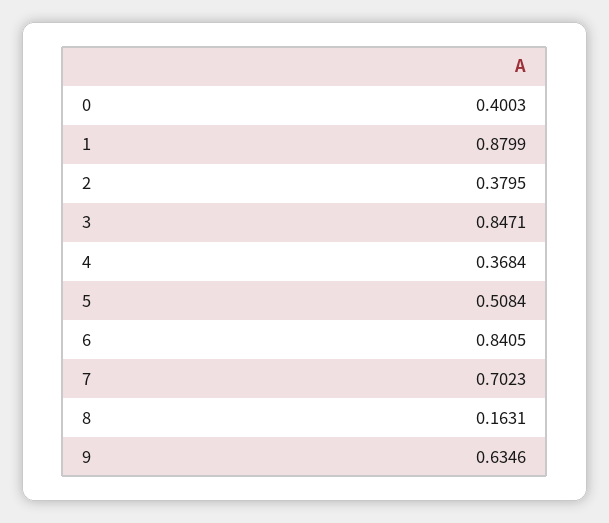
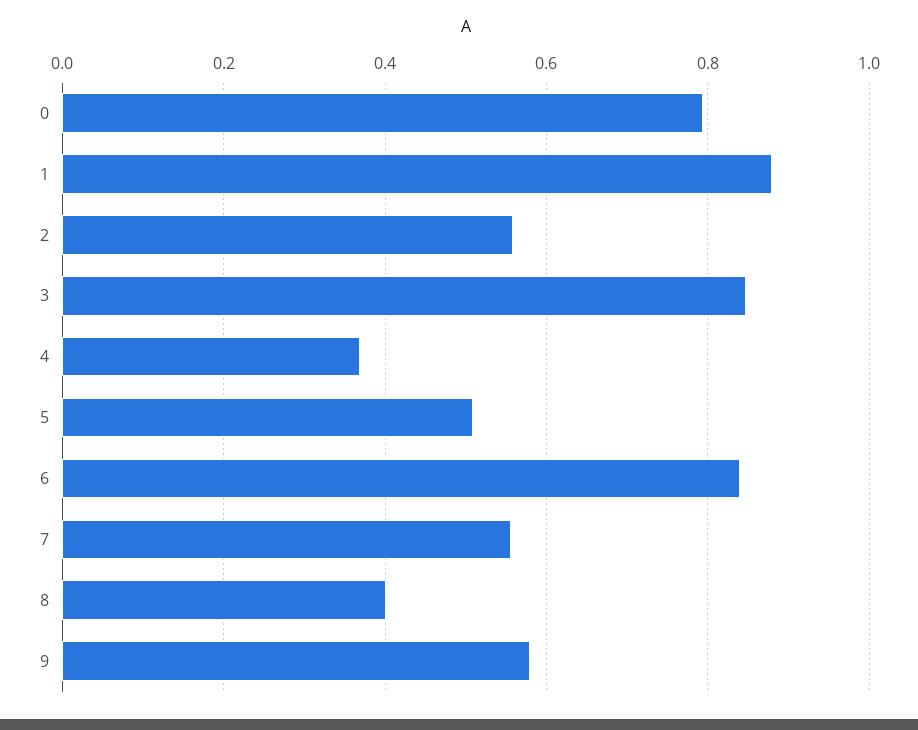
0: 0.4003 -> 0.8
2: 0.3795 -> 0.56
7: 0.7023 -> 0.56
8: 0.1631 -> 0.4
9: 0.6346 -> 0.58

